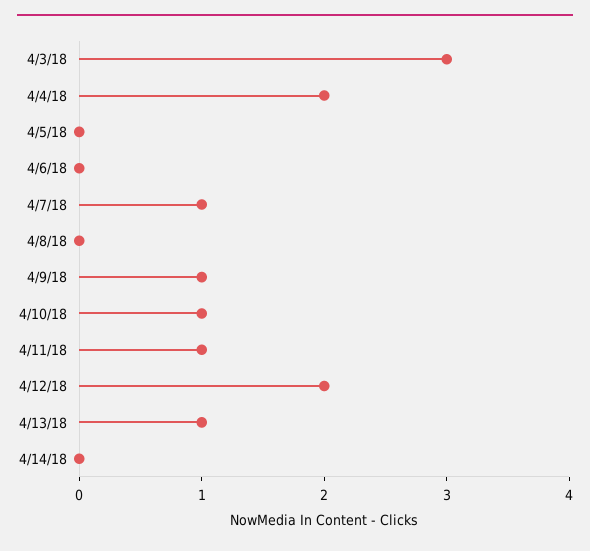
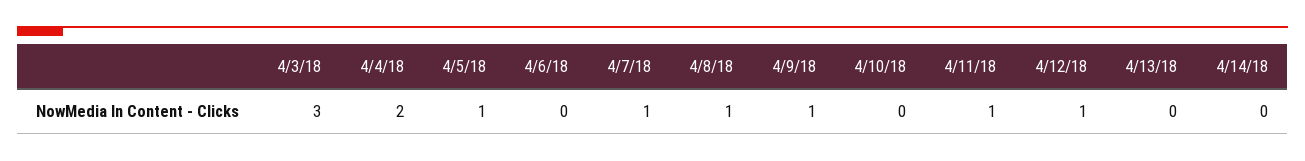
4/5/18: 0 -> 1
4/8/18: 0 -> 1
4/10/18: 1 -> 0
4/12/18: 2 -> 1
4/13/18: 1 -> 0

